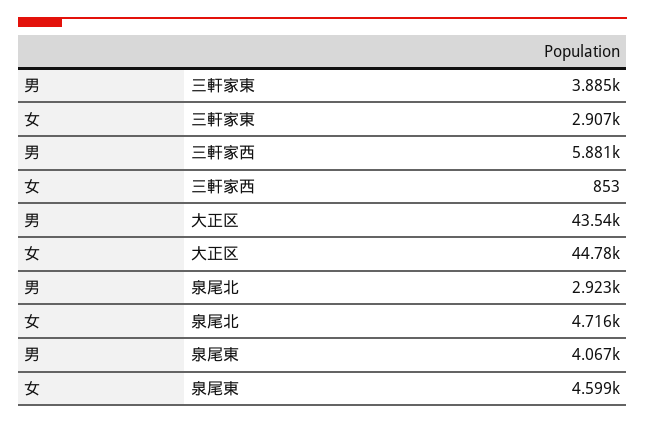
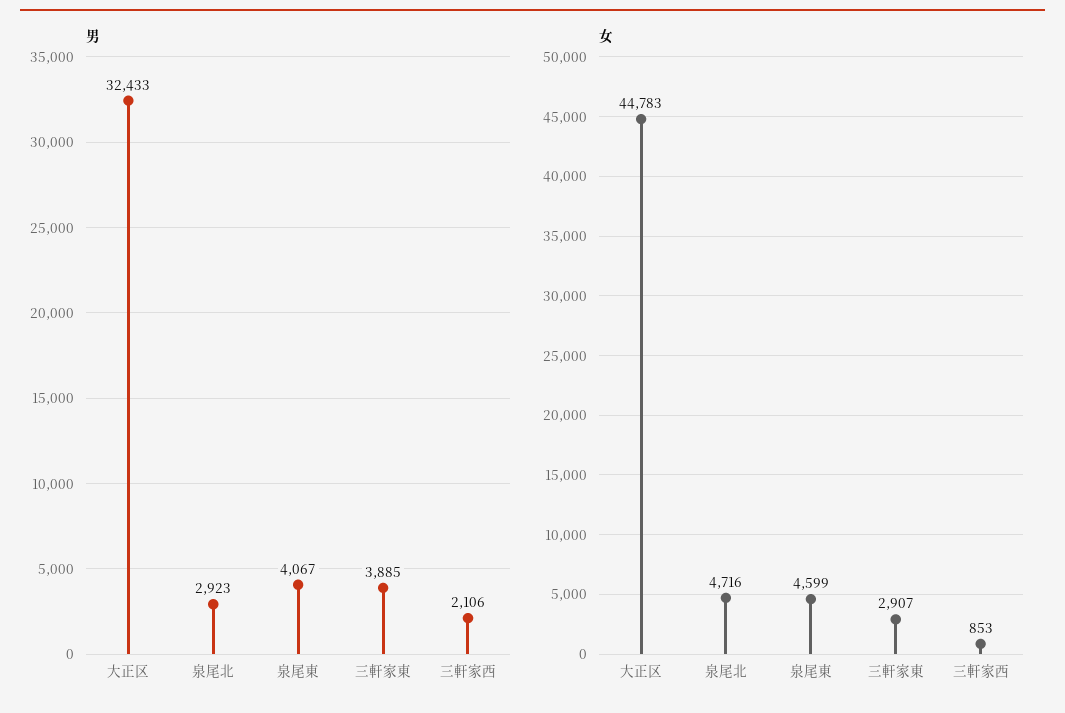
男, 三軒家西: 5881 -> 2106
男, 大正区: 43540 -> 32433

